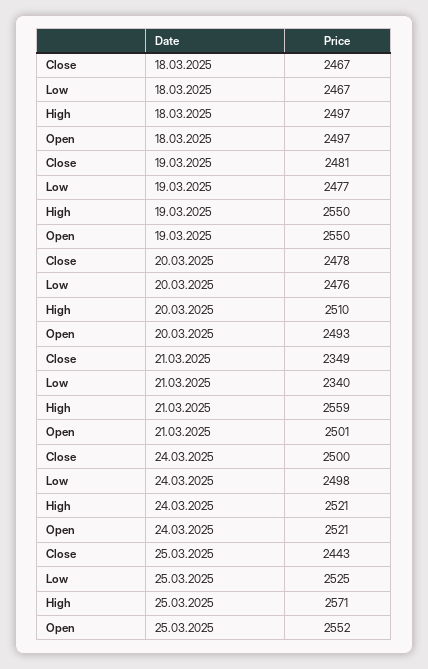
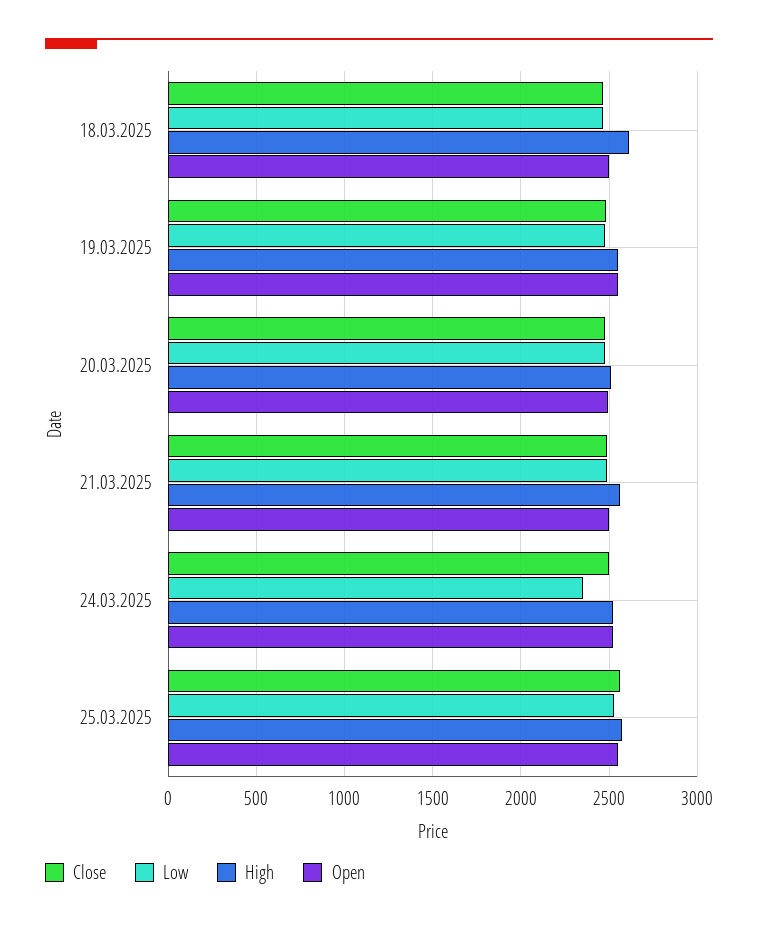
High, 18.03.2025: 2497 -> 2600
Close, 21.03.2025: 2349 -> 2500
Low, 21.03.2025: 2340 -> 2500
Low, 24.03.2025: 2498 -> 2350
Close, 25.03.2025: 2443 -> 2550

